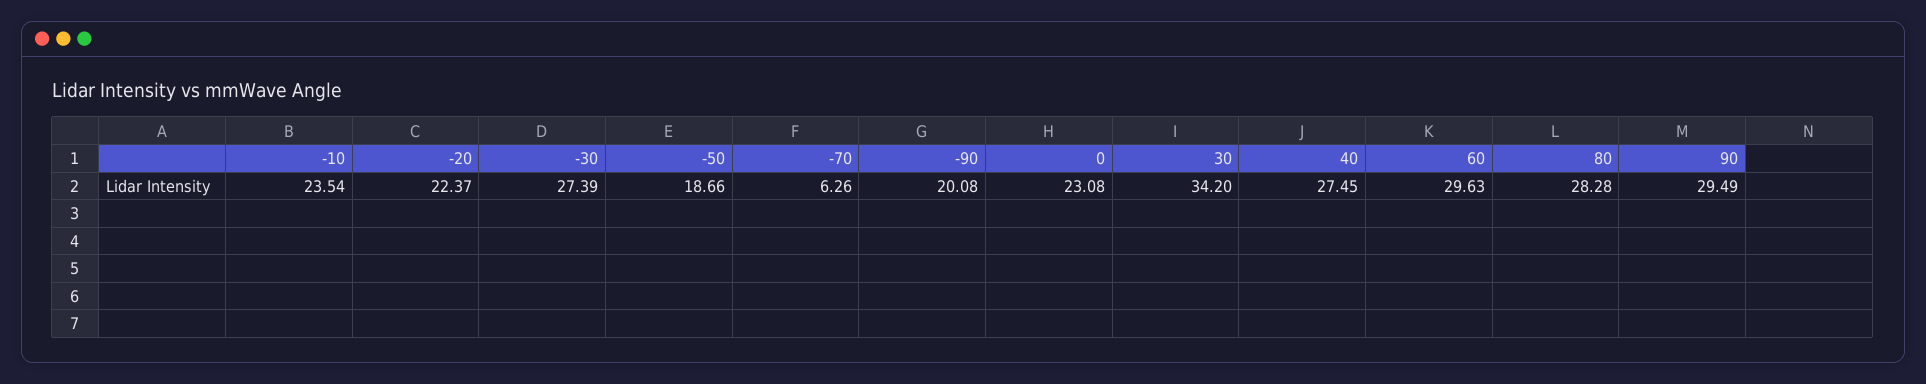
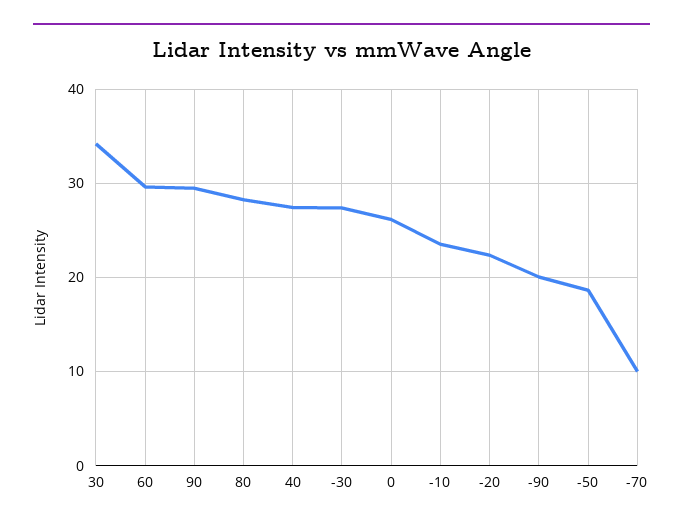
-70: 6.26 -> 10
0: 23.08 -> 26

